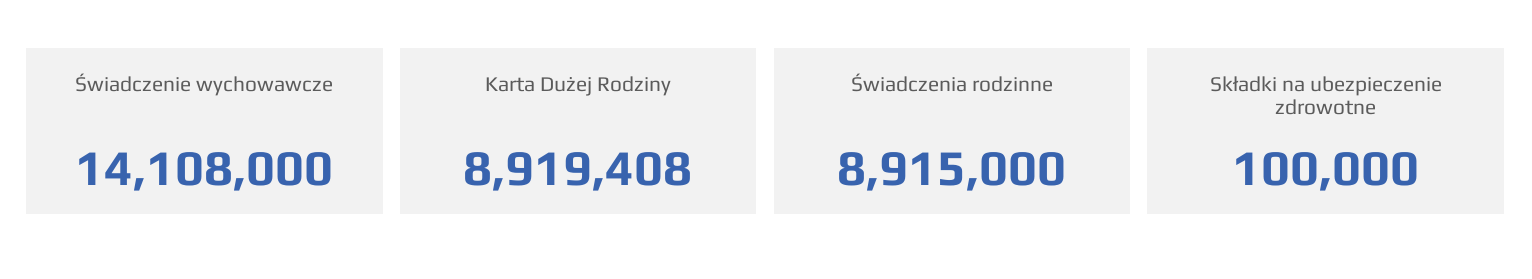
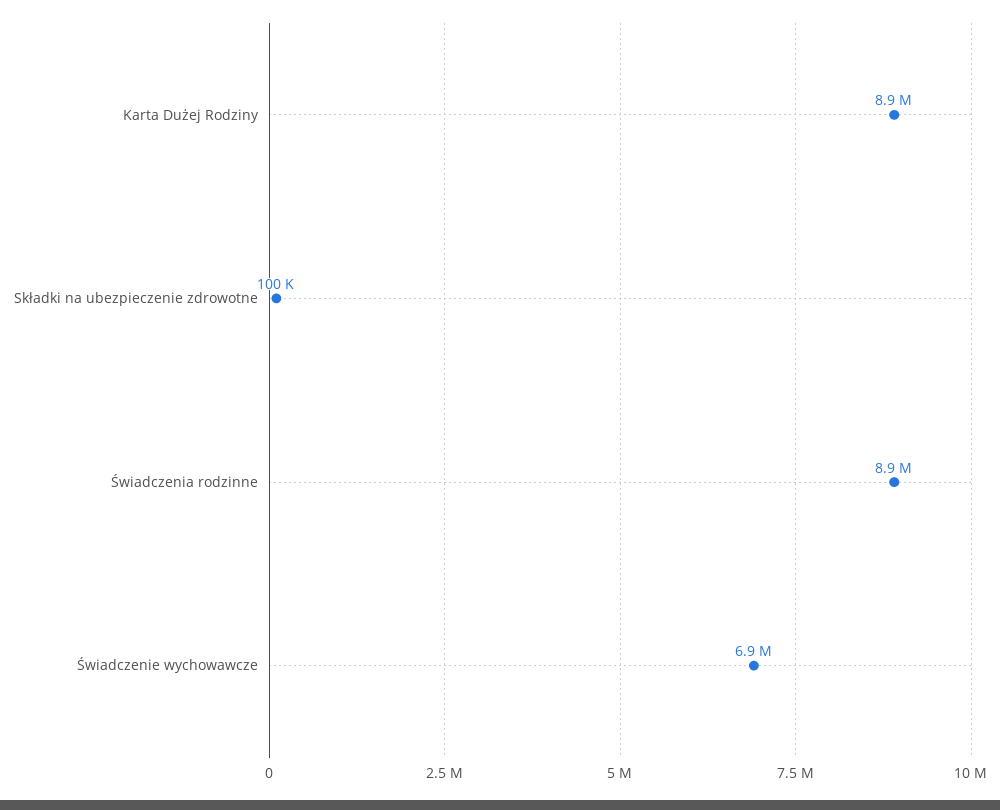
Świadczenie wychowawcze: 14108000 -> 6900000

